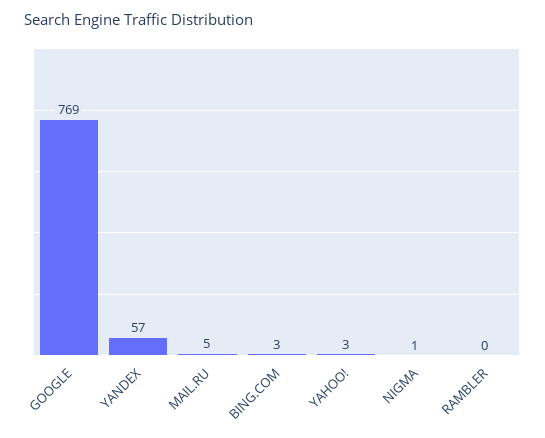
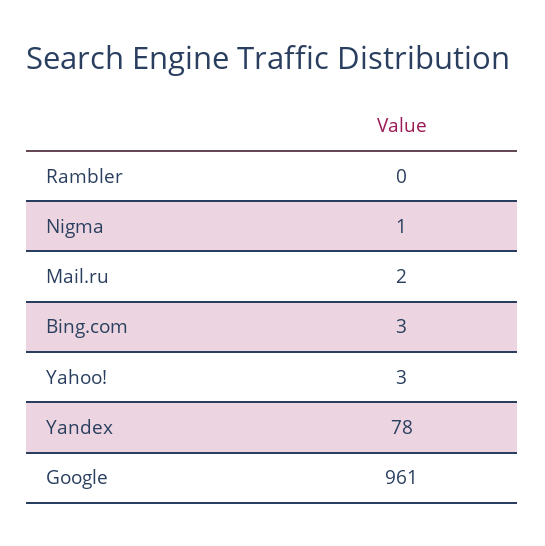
GOOGLE: 769 -> 961
YANDEX: 57 -> 78
MAIL.RU: 5 -> 2

